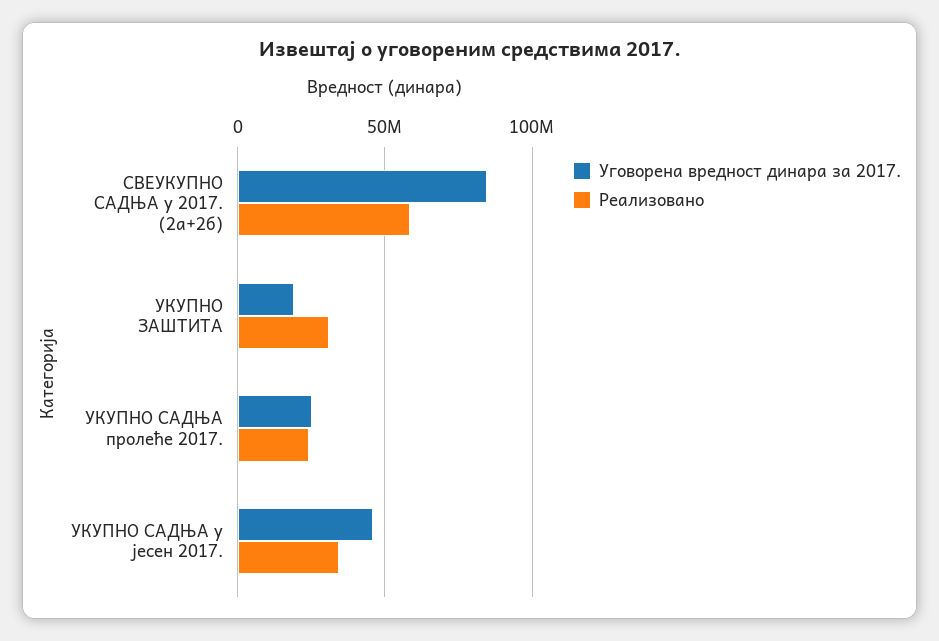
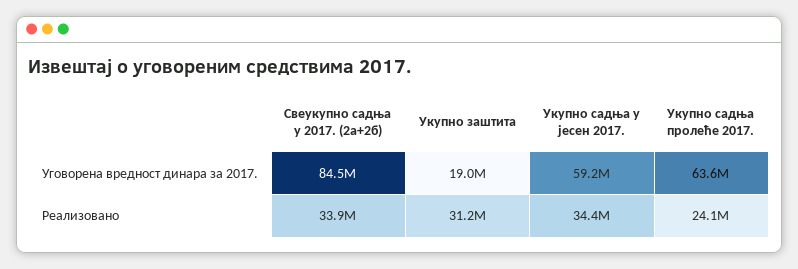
Реализовано, СВЕУКУПНО САДЊА у 2017. (2а+2б): 60000000 -> 33900000
Уговорена вредност динара за 2017., УКУПНО САДЊА пролеће 2017.: 25000000 -> 63600000
Уговорена вредност динара за 2017., УКУПНО САДЊА у јесен 2017.: 45000000 -> 59200000

